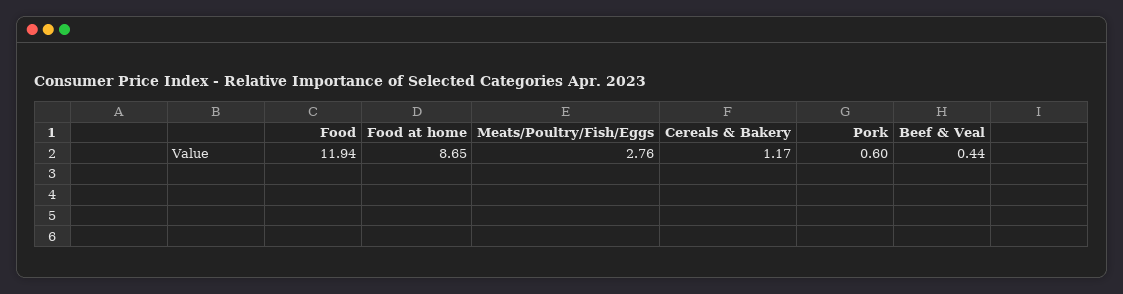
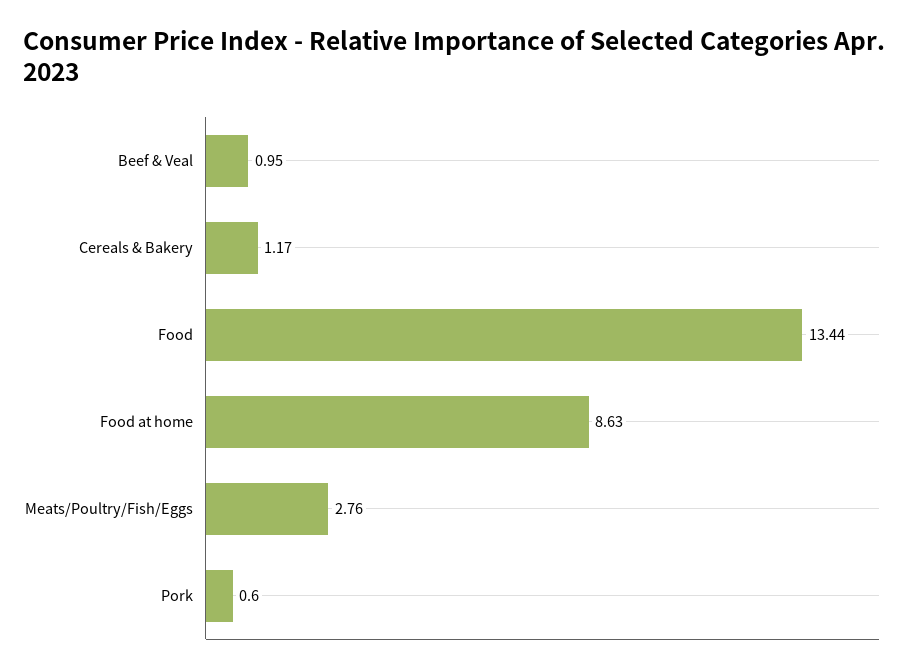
Food: 11.94 -> 13.44
Food at home: 8.65 -> 8.63
Beef & Veal: 0.44 -> 0.95

